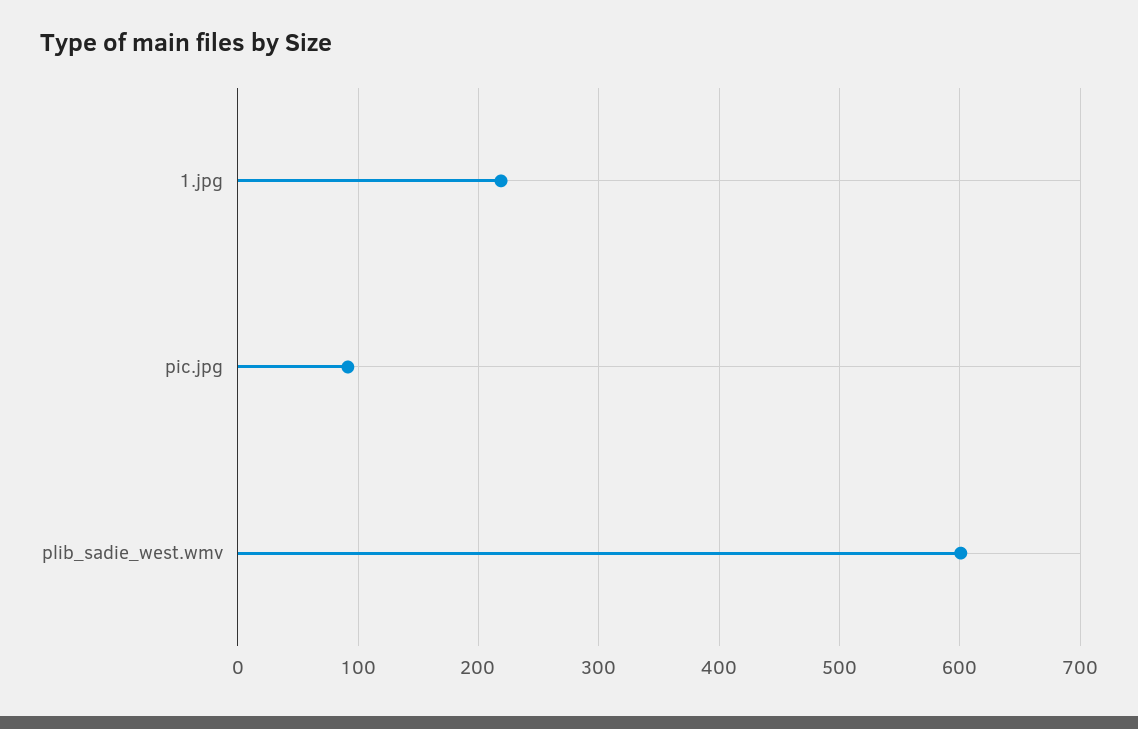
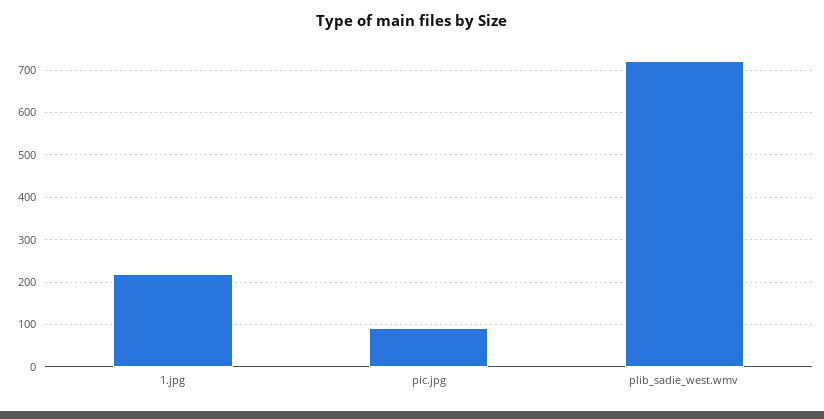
plib_sadie_west.wmv: 600 -> 720

